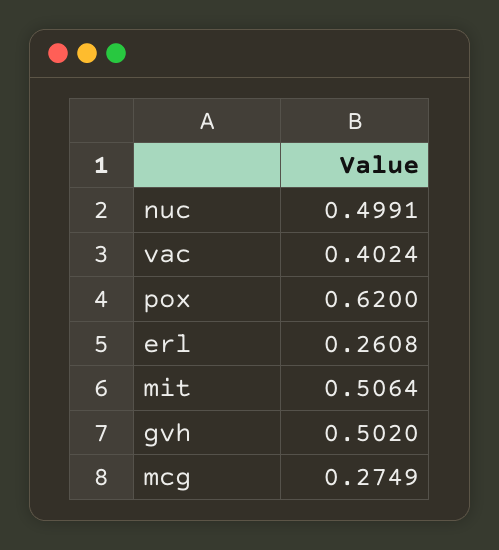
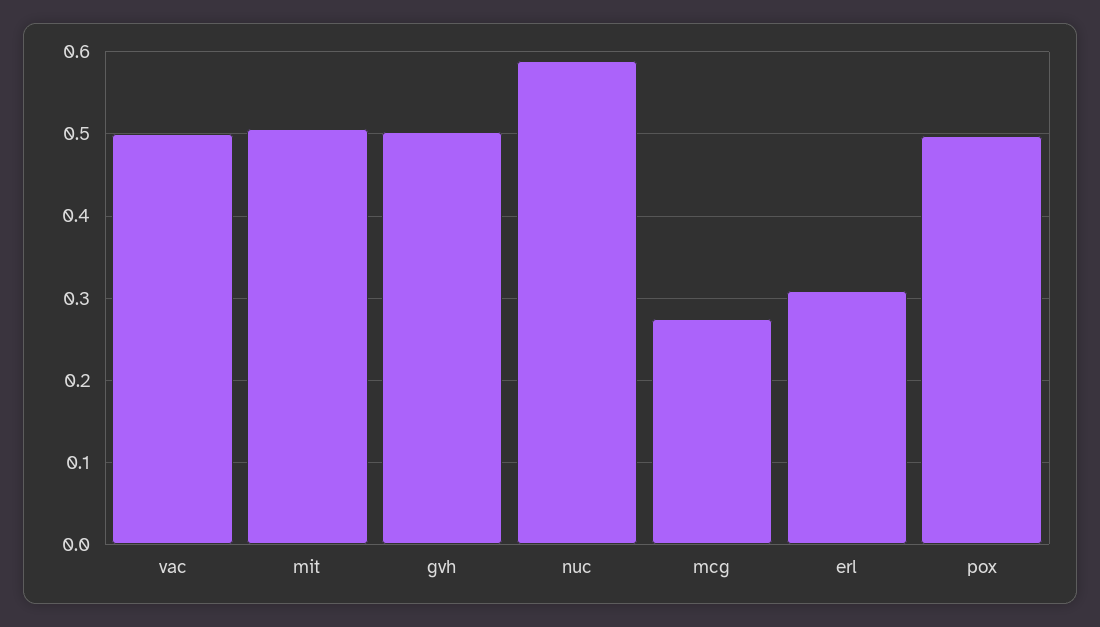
nuc: 0.4991 -> 0.59
vac: 0.4024 -> 0.5
pox: 0.62 -> 0.5
erl: 0.2608 -> 0.31

